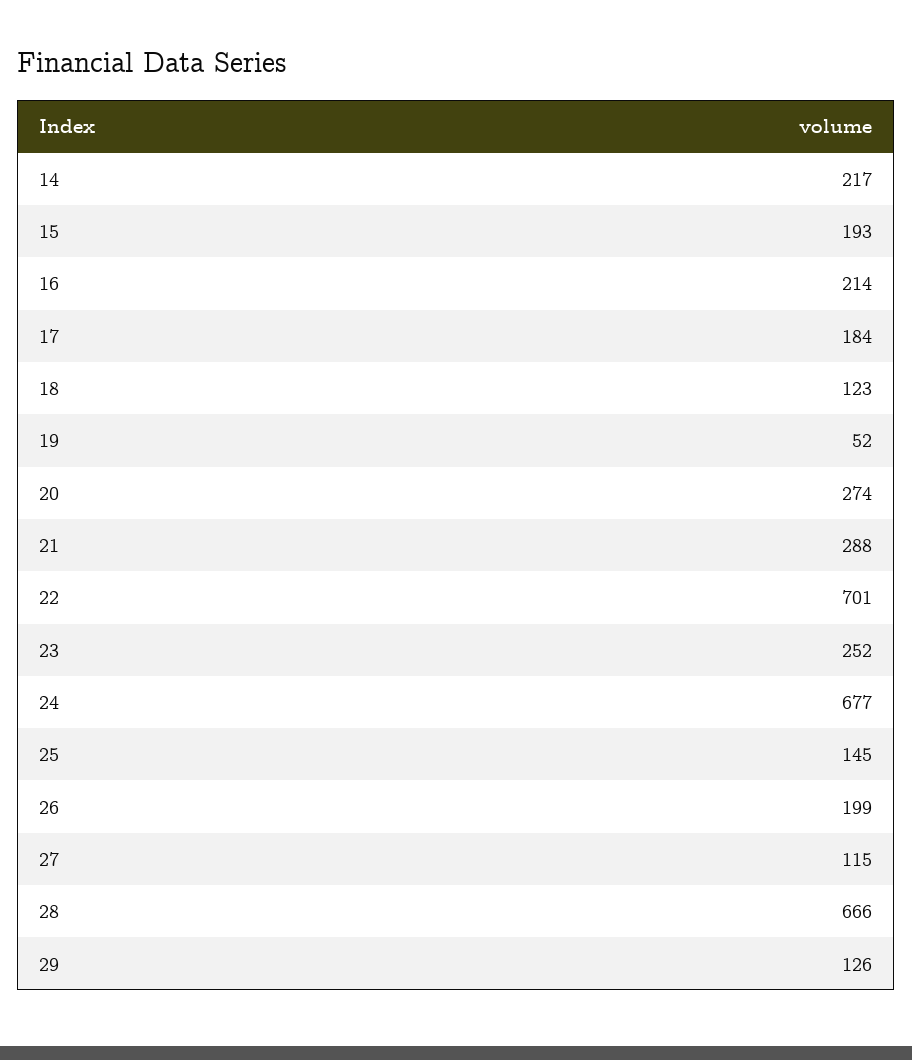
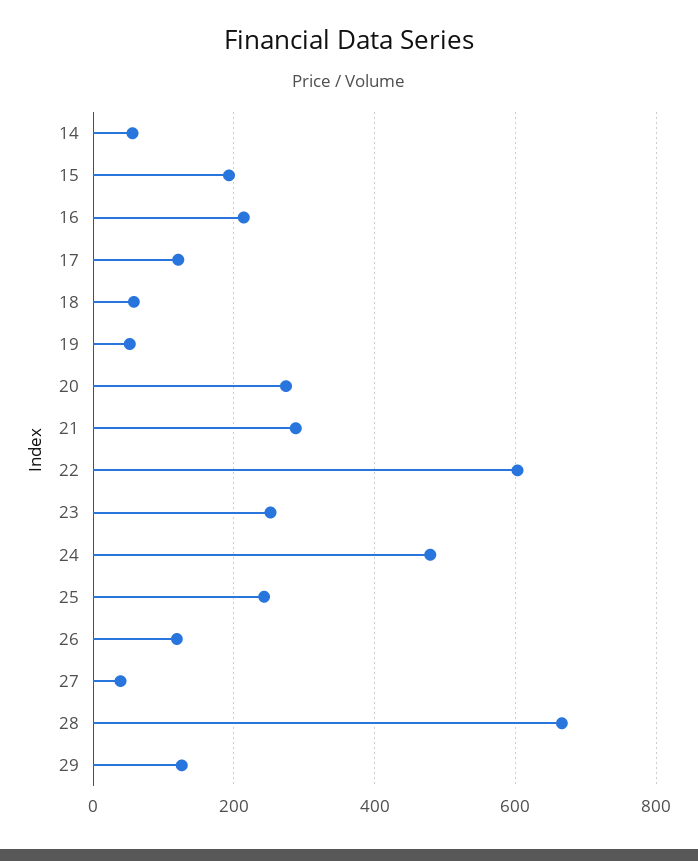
14: 217 -> 60
17: 184 -> 120
18: 123 -> 60
22: 701 -> 600
24: 677 -> 480
25: 145 -> 240
26: 199 -> 120
27: 115 -> 40

